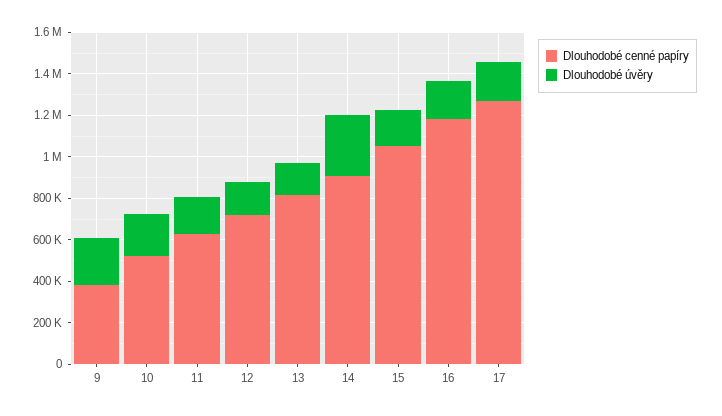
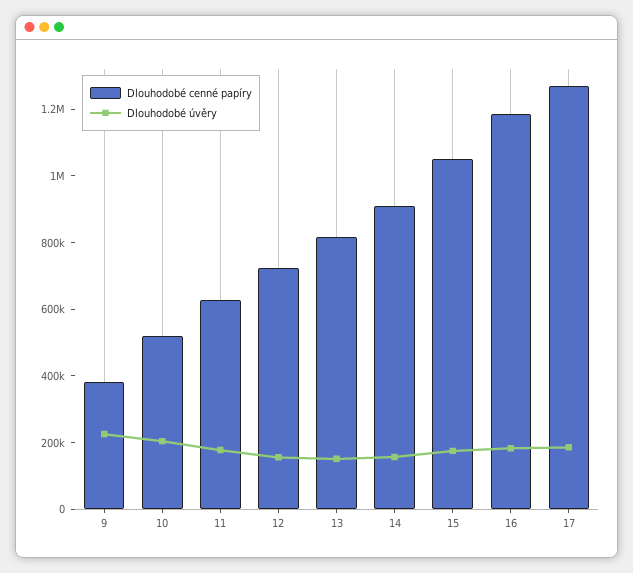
Dlouhodobé úvěry, 14: 300000 -> 150000

